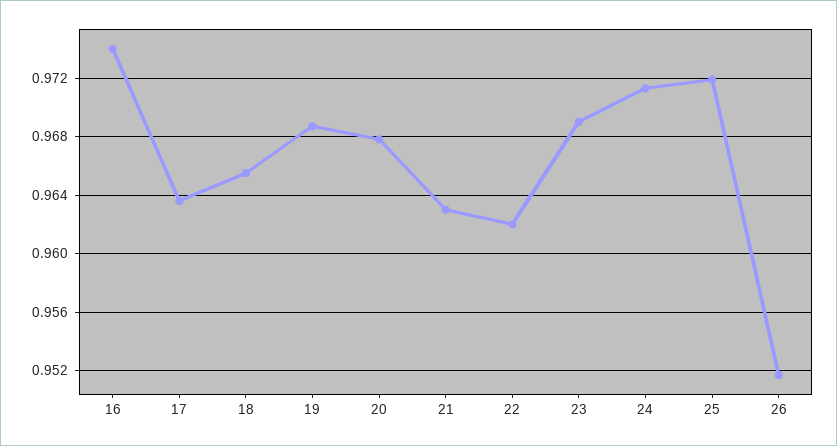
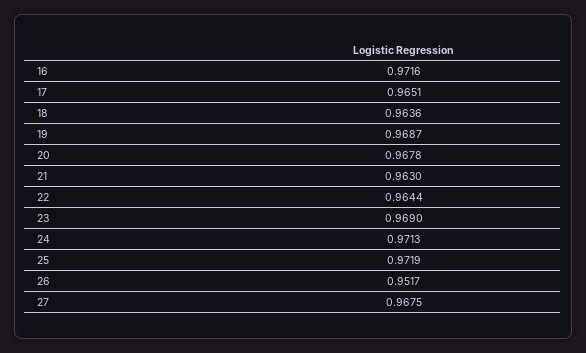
16: 0.974 -> 0.9716
17: 0.9635 -> 0.9651
18: 0.9655 -> 0.9636
22: 0.962 -> 0.9644
27: none -> 0.9675

